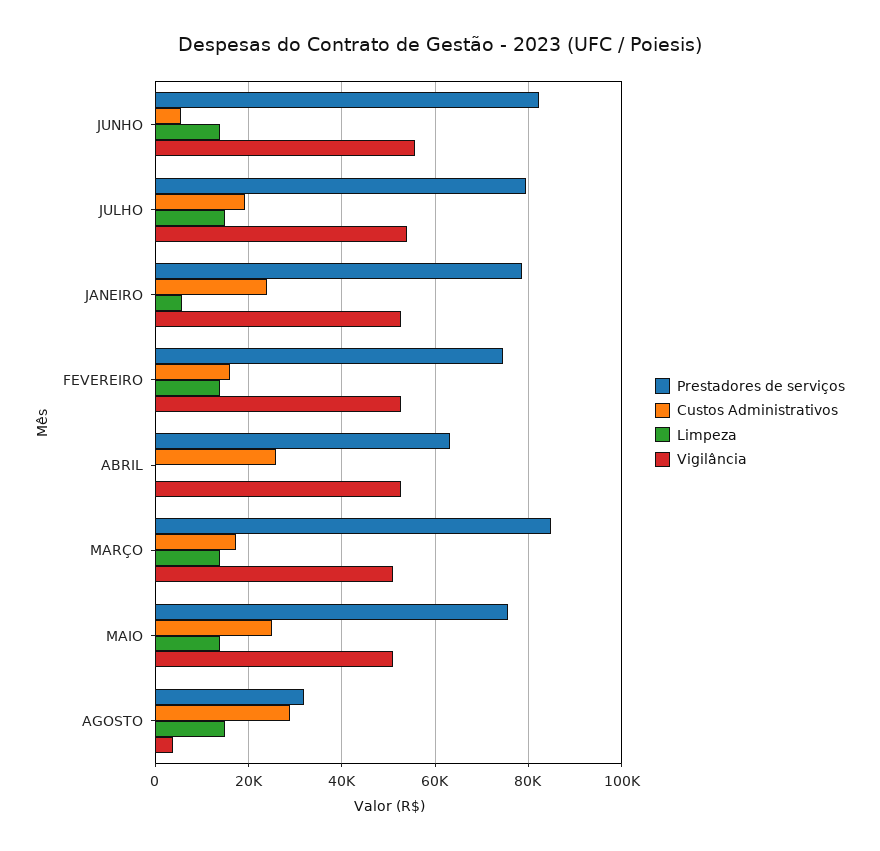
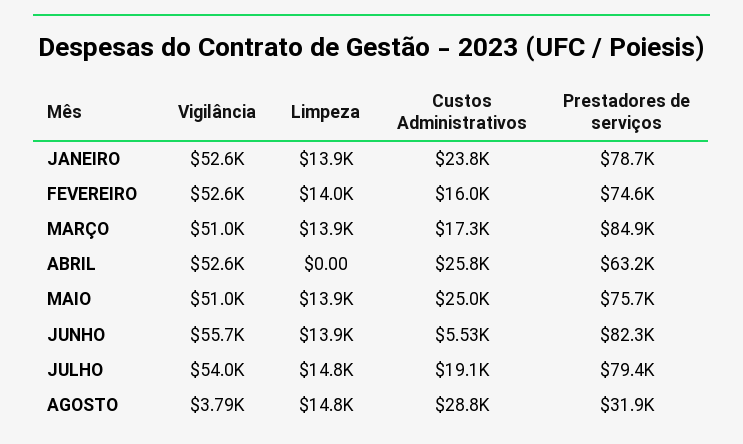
Limpeza, JANEIRO: 6000 -> 13900

